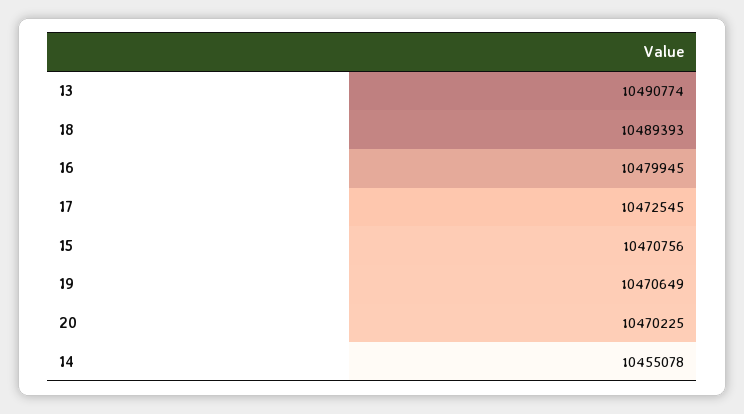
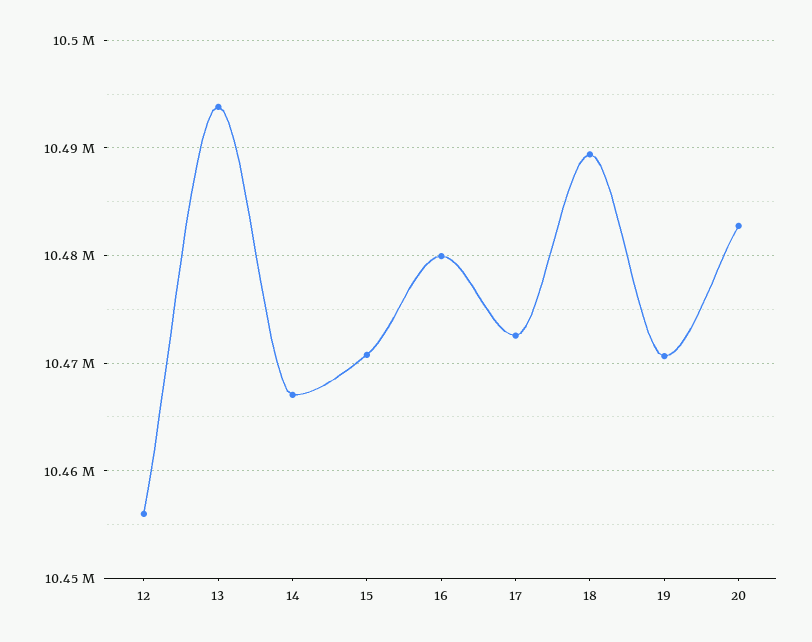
13: 10490774 -> 10494000
20: 10470225 -> 10483000
14: 10455078 -> 10467000
12: none -> 10456000

